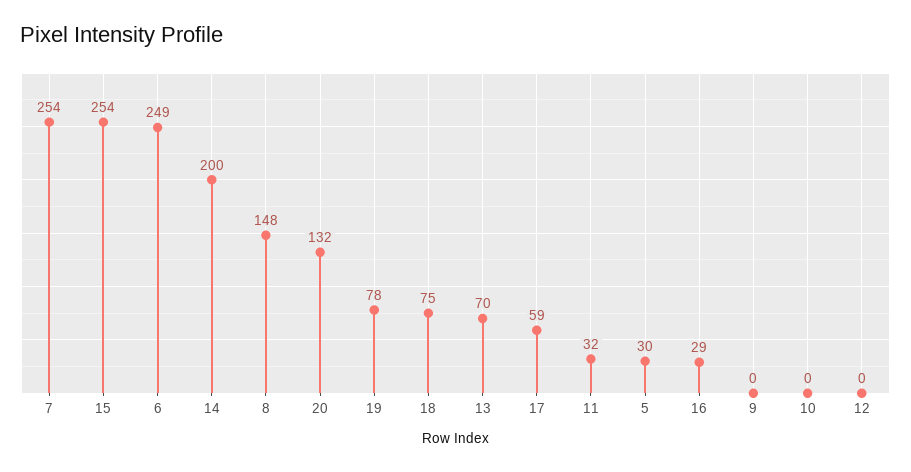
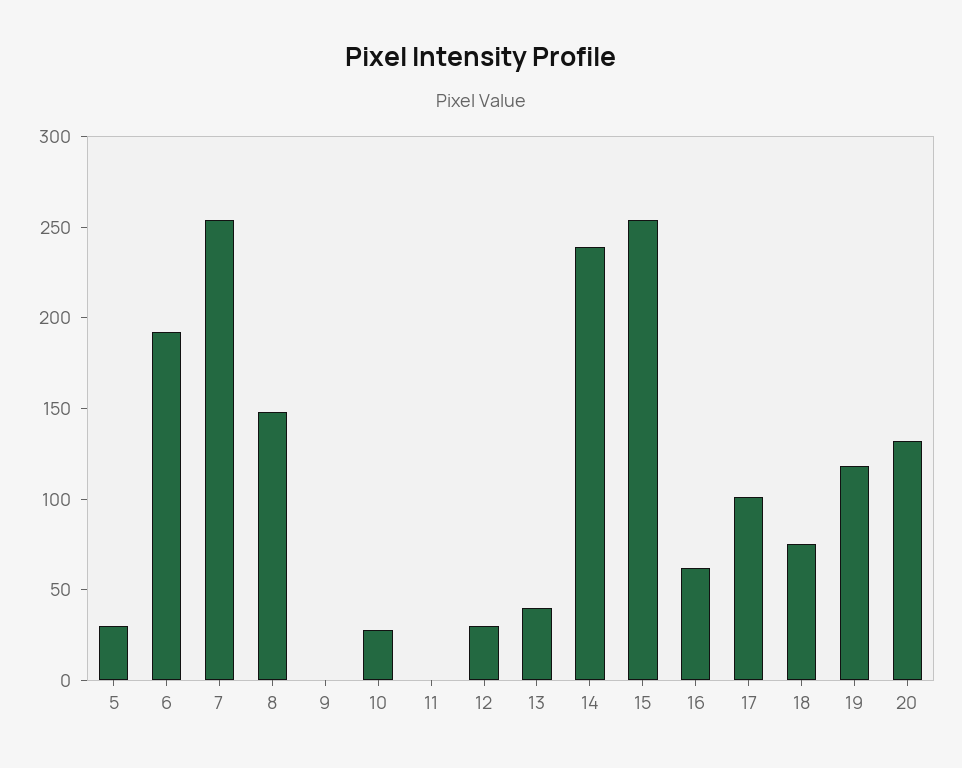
6: 249 -> 190
14: 200 -> 240
19: 78 -> 120
13: 70 -> 40
17: 59 -> 100
11: 32 -> 0
16: 29 -> 60
10: 0 -> 30
12: 0 -> 30

